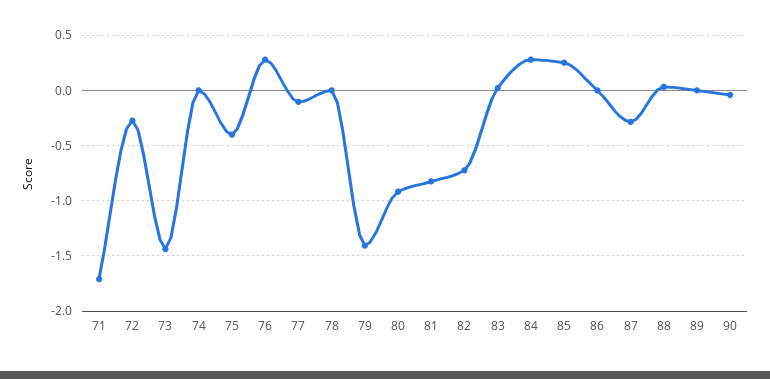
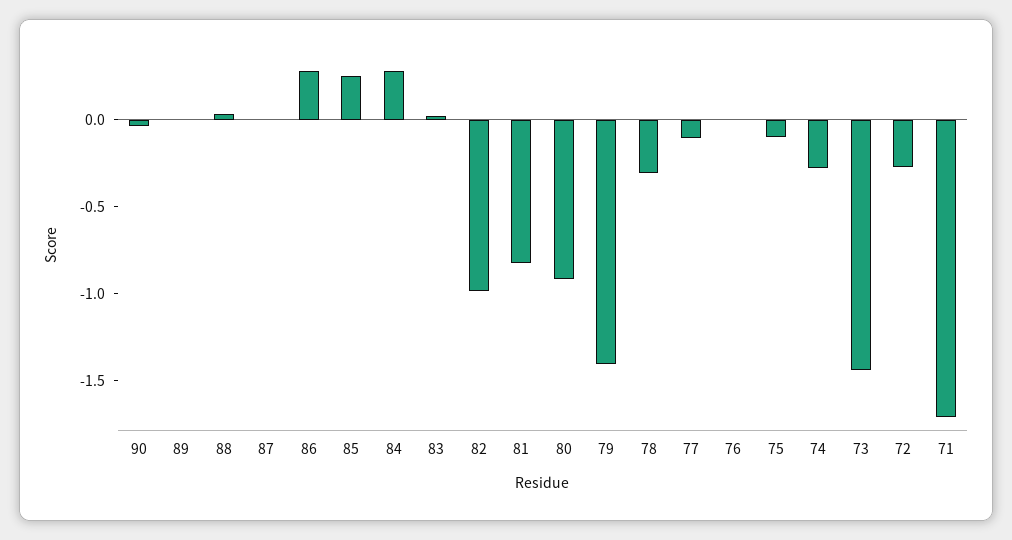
74: 0 -> -0.3
75: -0.4 -> -0.1
76: 0.3 -> 0
78: 0 -> -0.3
82: -0.7 -> -1
86: 0 -> 0.3
87: -0.3 -> 0

